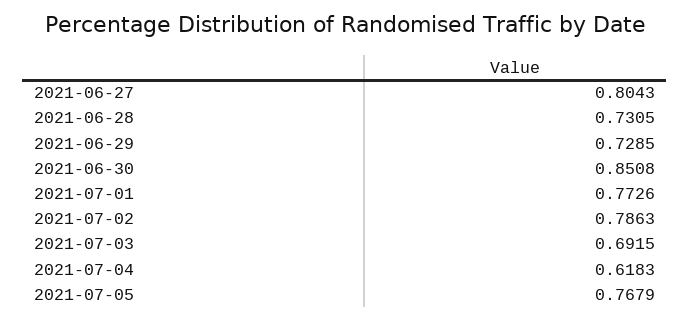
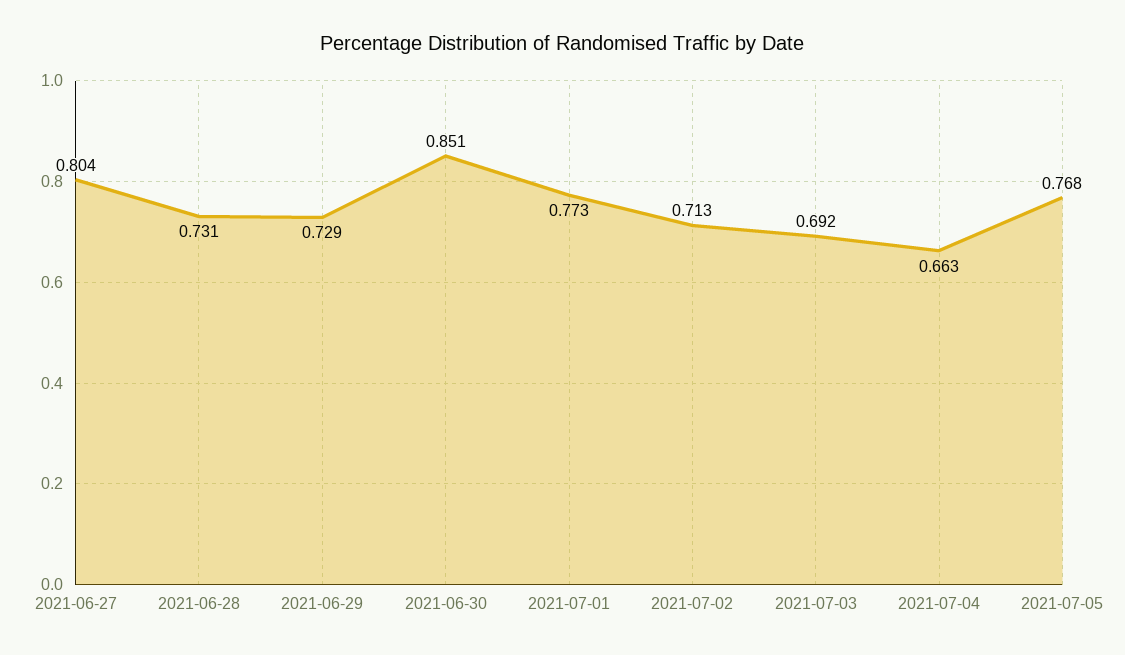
2021-07-02: 0.7863 -> 0.713
2021-07-04: 0.6183 -> 0.663

